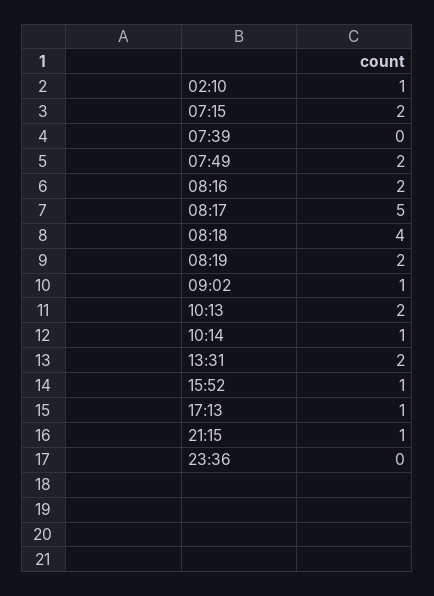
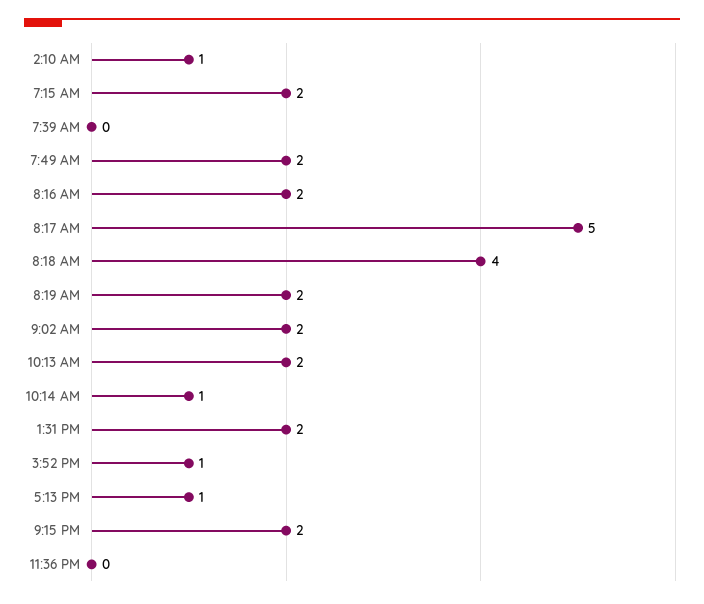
09:02: 1 -> 2
21:15: 1 -> 2

